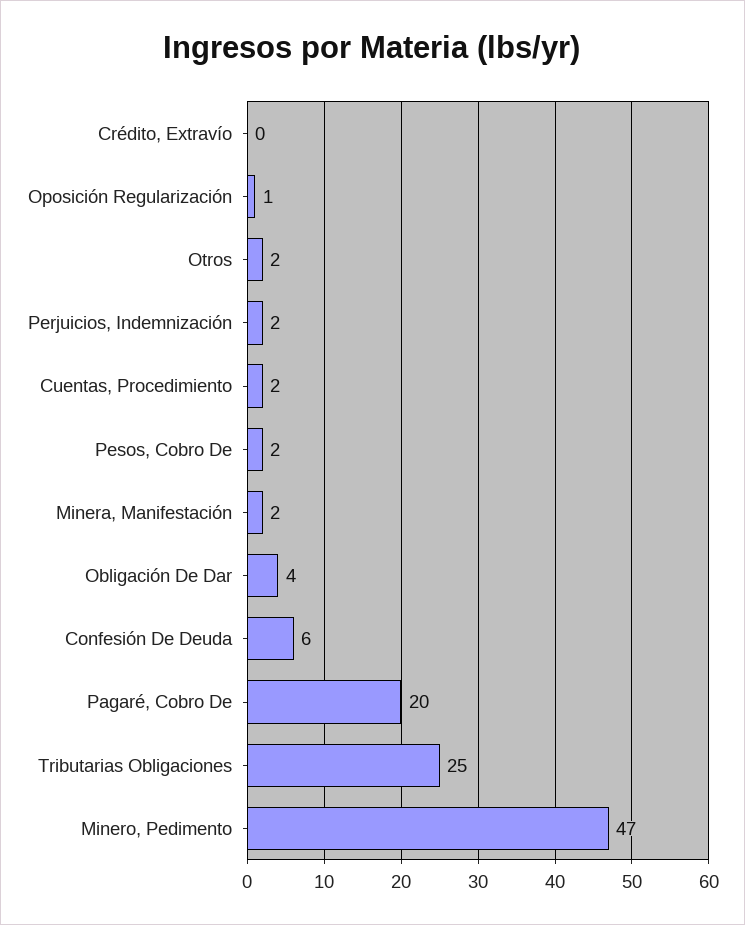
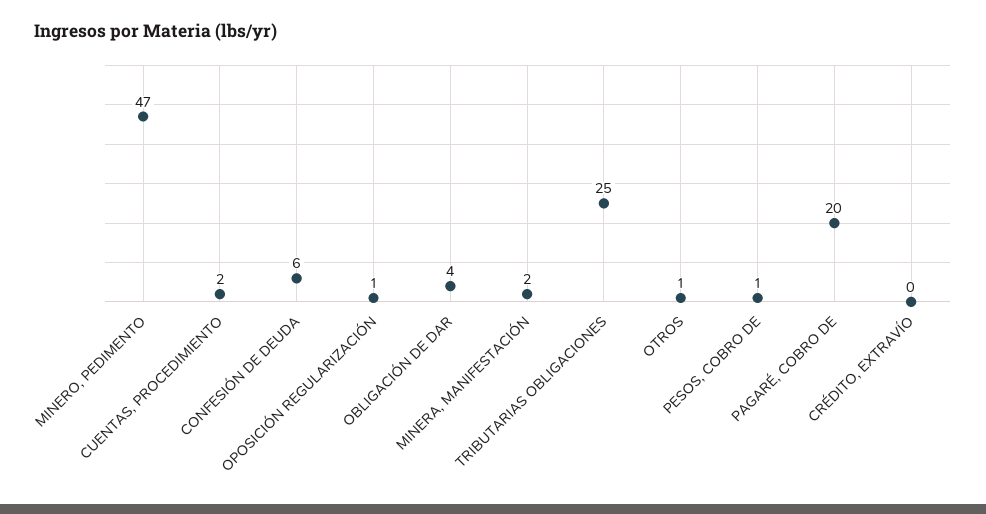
Otros: 2 -> 1
Perjuicios, Indemnización: 2 -> none
Pesos, Cobro De: 2 -> 1

